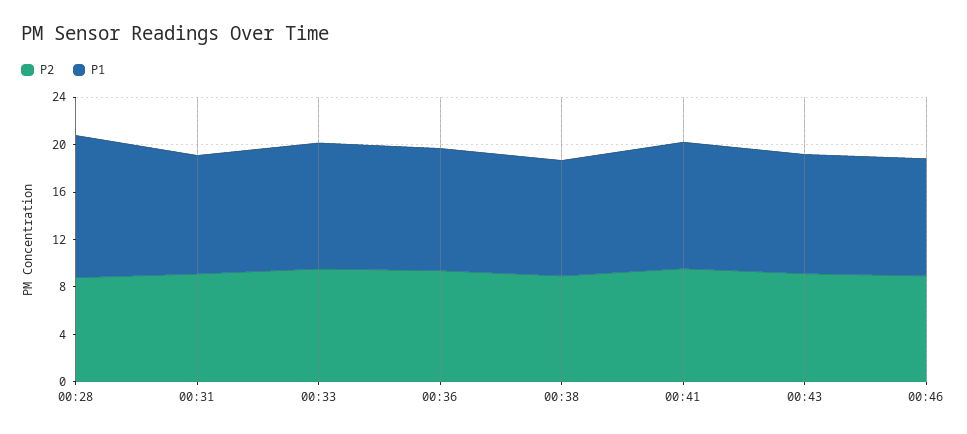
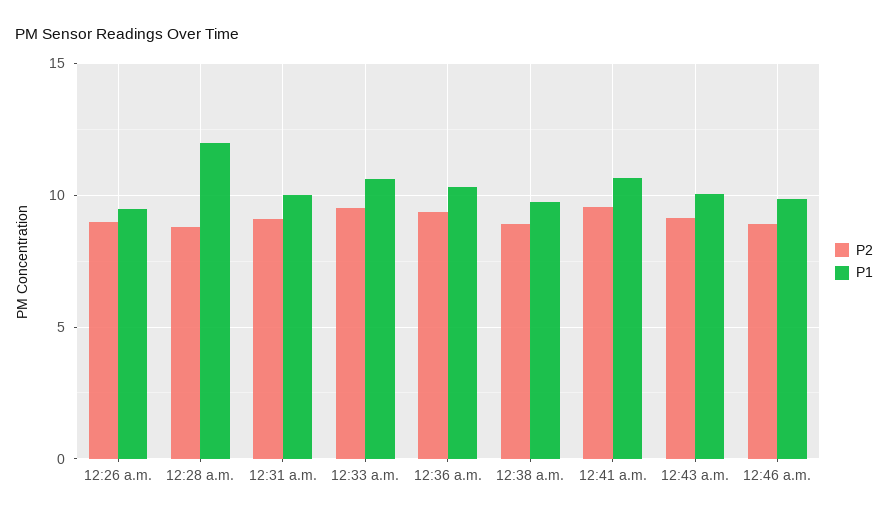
P2, 12:26 a.m.: none -> 9
P1, 12:26 a.m.: none -> 9.5

